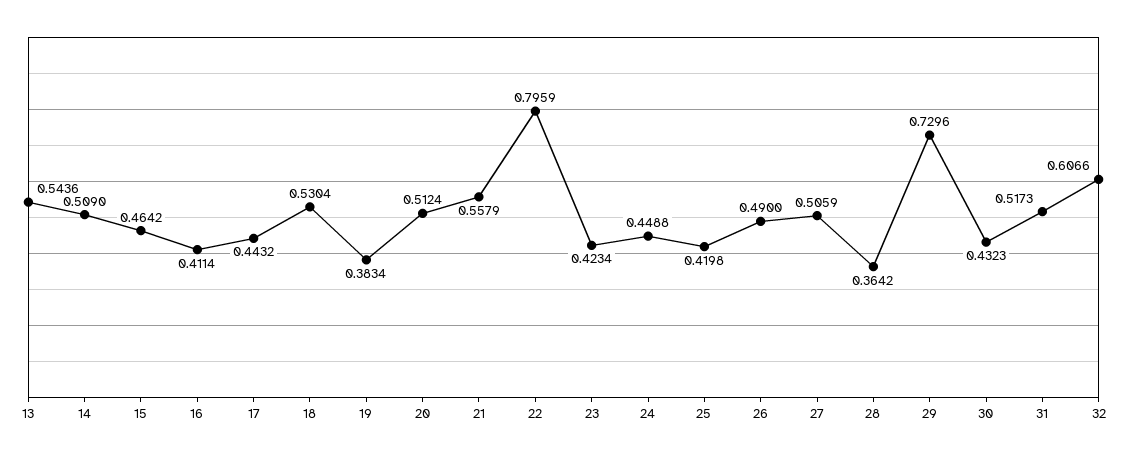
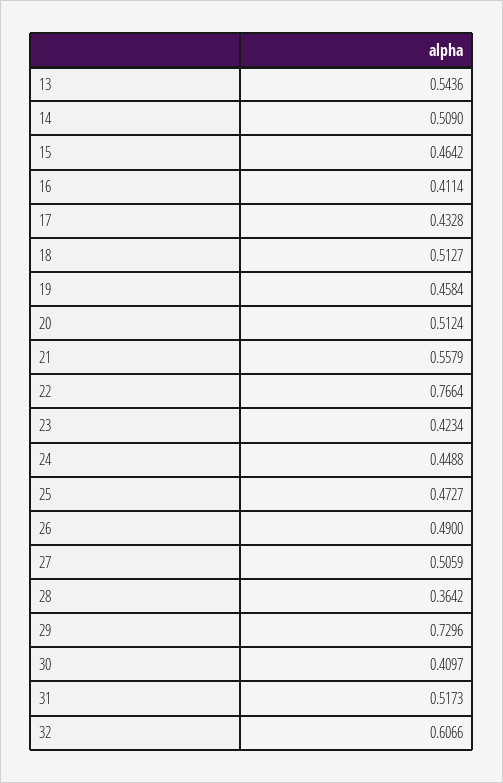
17: 0.4432 -> 0.4328
18: 0.5304 -> 0.5127
19: 0.3834 -> 0.4584
22: 0.7959 -> 0.7664
25: 0.4198 -> 0.4727
30: 0.4323 -> 0.4097

